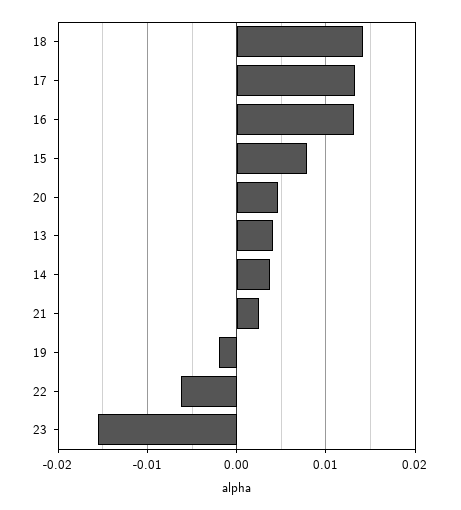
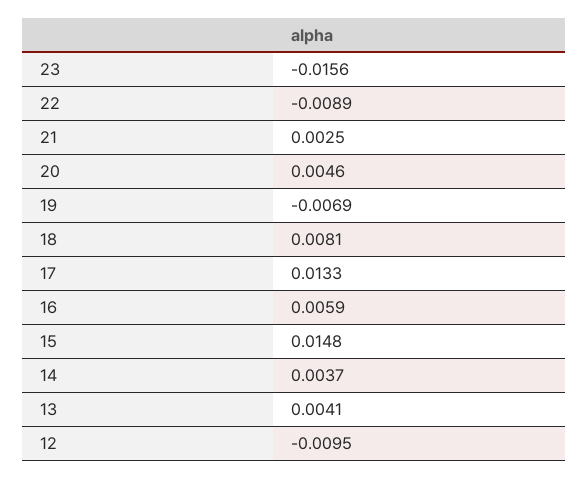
18: 0.014 -> 0.0081
16: 0.013 -> 0.0059
15: 0.008 -> 0.0148
19: -0.002 -> -0.0069
22: -0.006 -> -0.0089
12: none -> -0.0095

